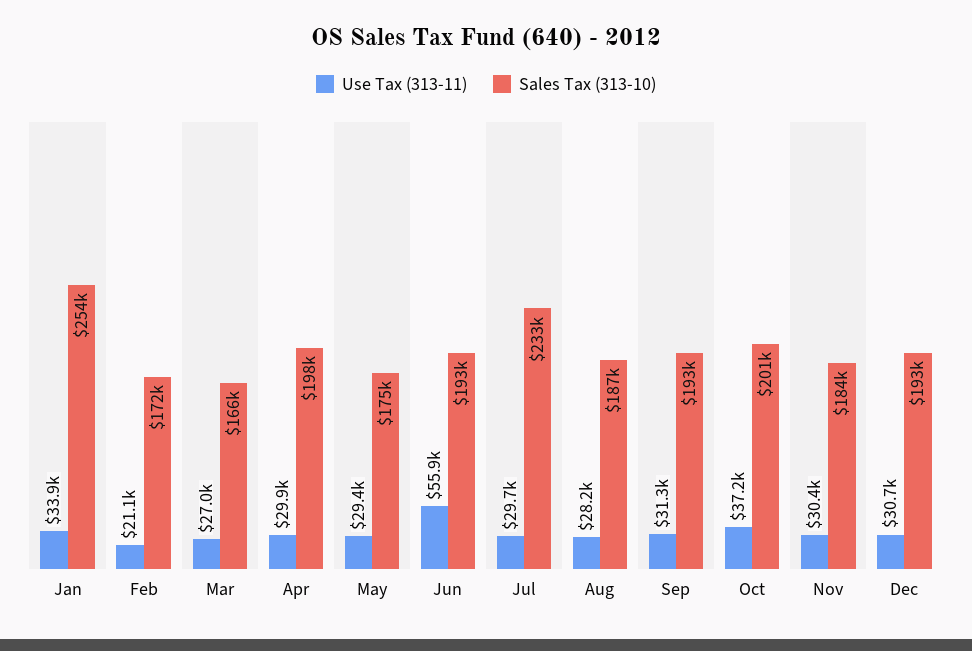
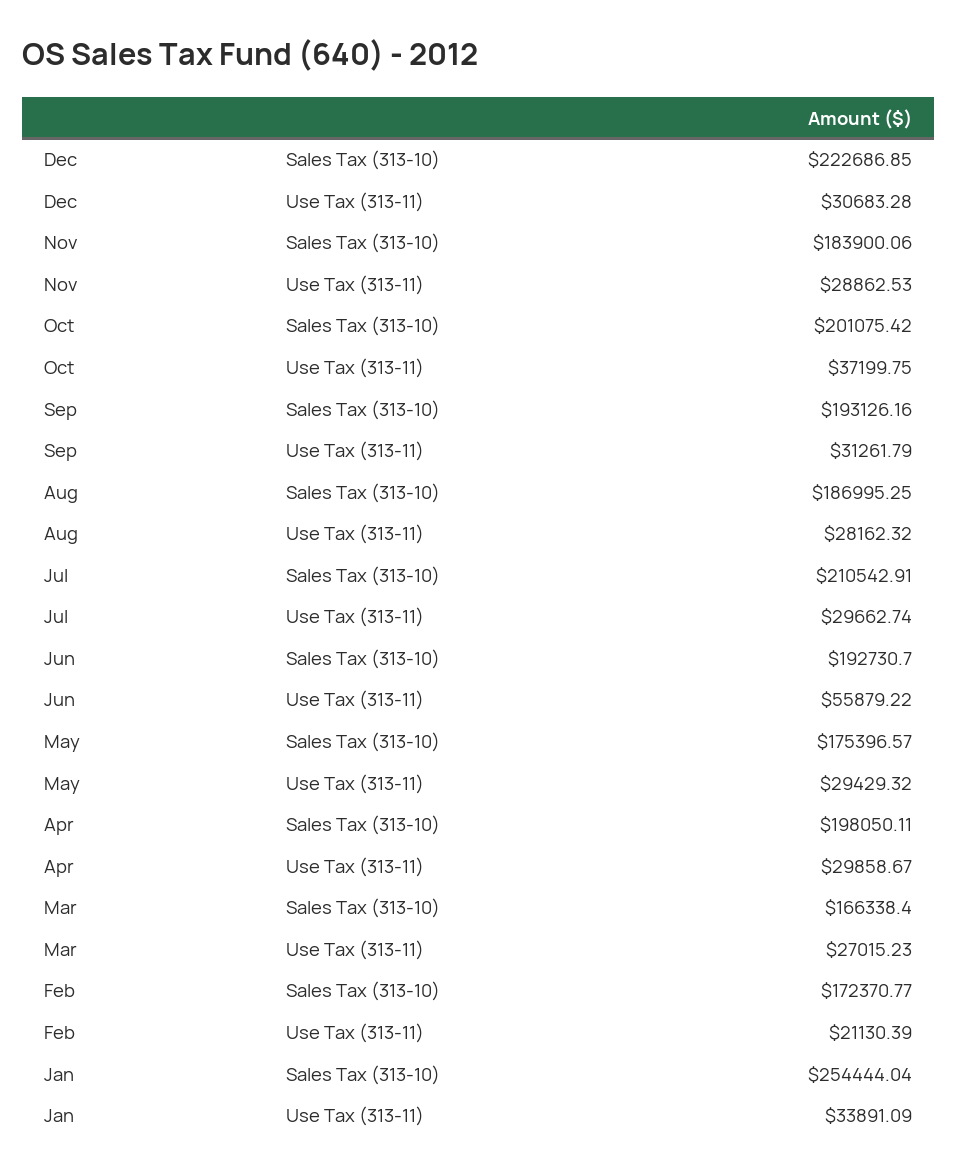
Sales Tax (313-10), Jul: 233000 -> 210542.91
Use Tax (313-11), Nov: 30400 -> 28862.53
Sales Tax (313-10), Dec: 193000 -> 222686.85

